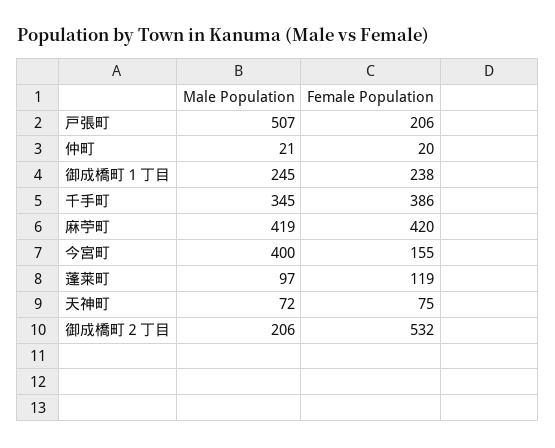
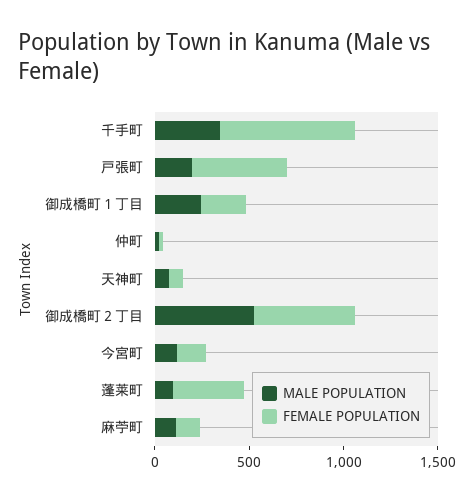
Male Population, 戸張町: 507 -> 200
Female Population, 戸張町: 206 -> 500
Female Population, 千手町: 386 -> 700
Male Population, 麻苧町: 419 -> 100
Female Population, 麻苧町: 420 -> 100
Male Population, 今宮町: 400 -> 100
Female Population, 蓬莱町: 119 -> 400
Male Population, 御成橋町２丁目: 206 -> 500

